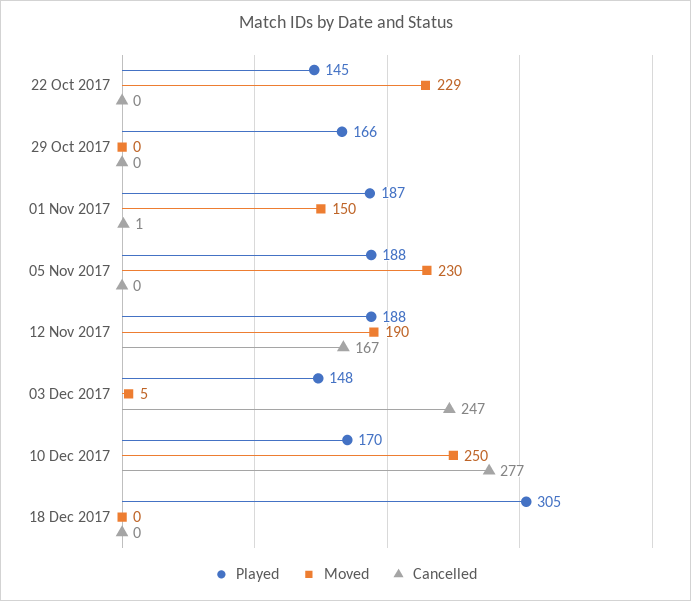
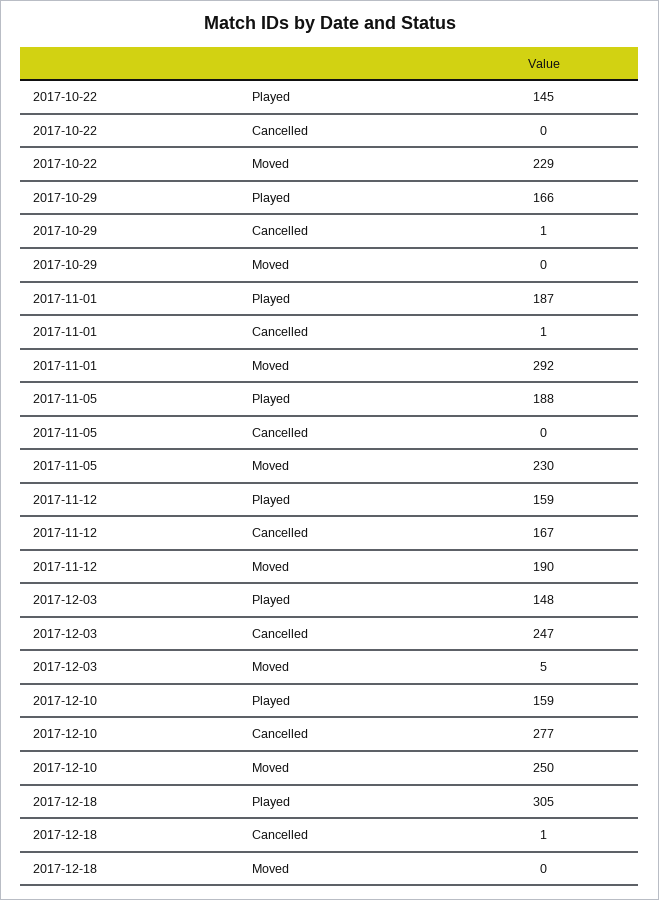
Cancelled, 29 Oct 2017: 0 -> 1
Moved, 01 Nov 2017: 150 -> 292
Played, 12 Nov 2017: 188 -> 159
Played, 10 Dec 2017: 170 -> 159
Cancelled, 18 Dec 2017: 0 -> 1

